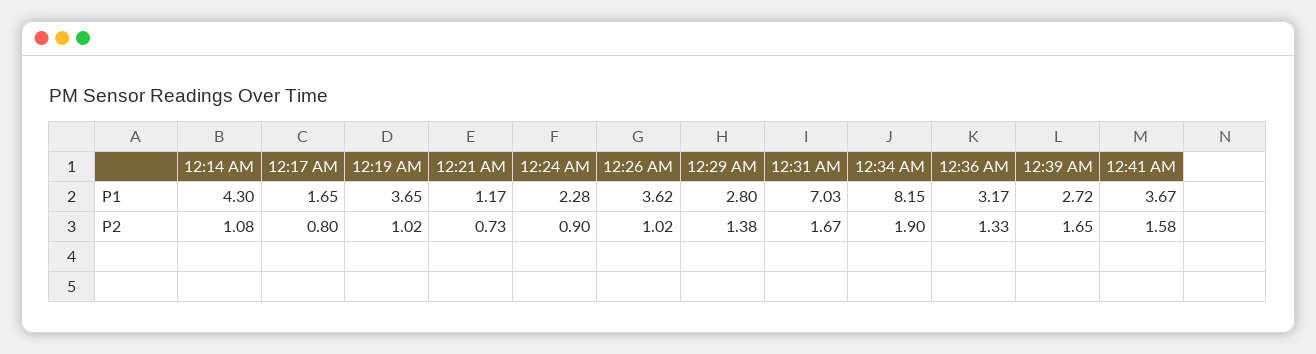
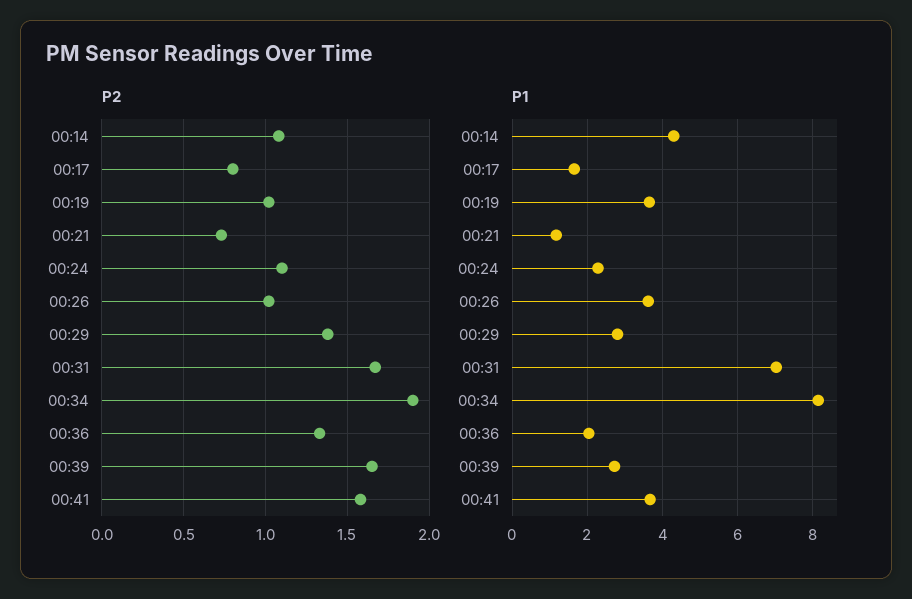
P1, 12:36 AM: 3.17 -> 2
P2, 12:24 AM: 0.9 -> 1.1

